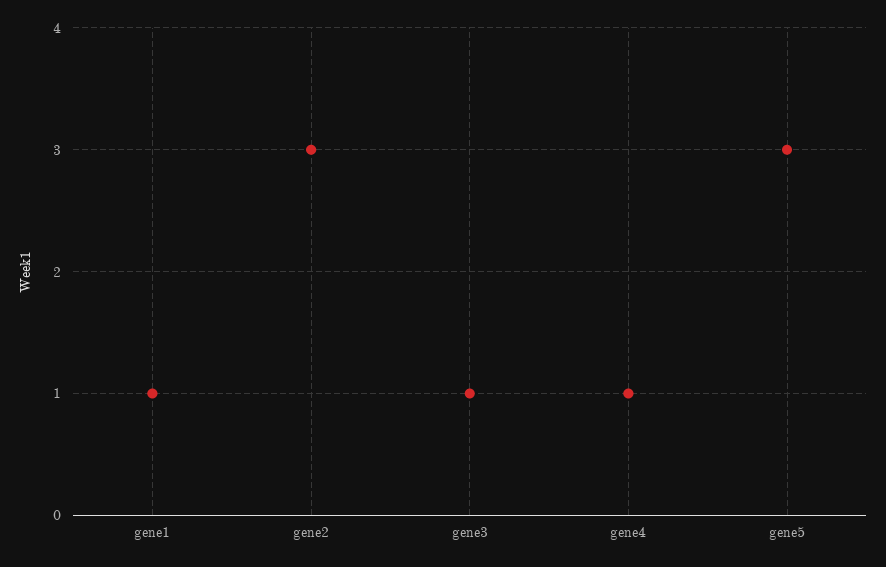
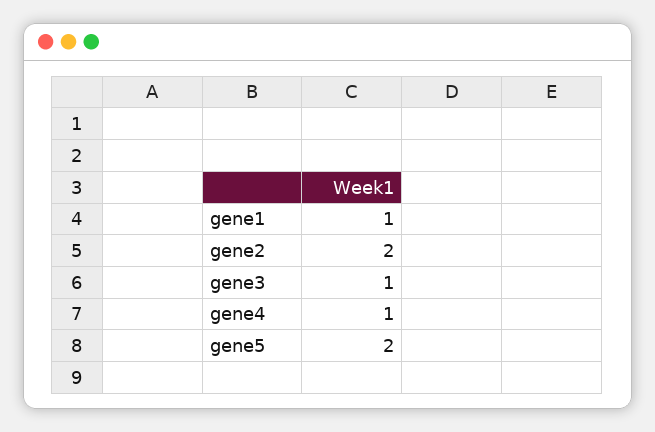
gene2: 3 -> 2
gene5: 3 -> 2

